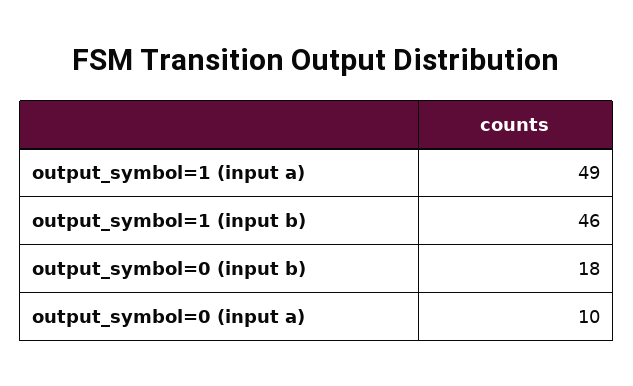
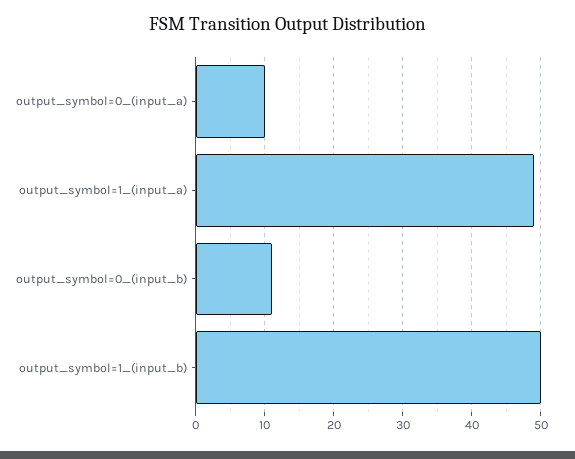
output_symbol=1 (input b): 46 -> 50
output_symbol=0 (input b): 18 -> 11

